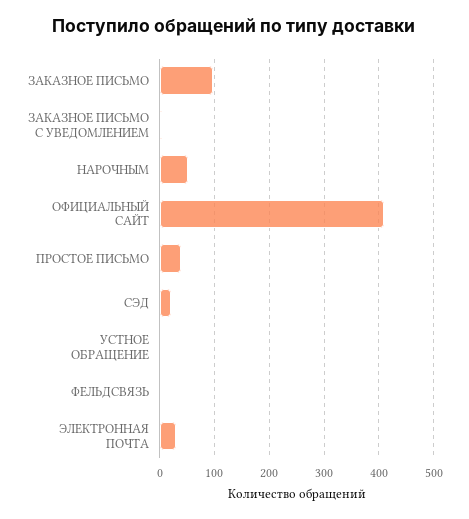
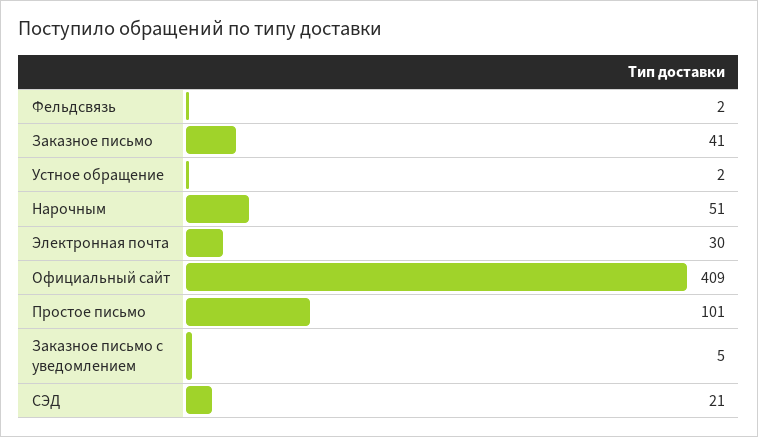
ЗАКАЗНОЕ ПИСЬМО: 100 -> 41
ПРОСТОЕ ПИСЬМО: 40 -> 101

